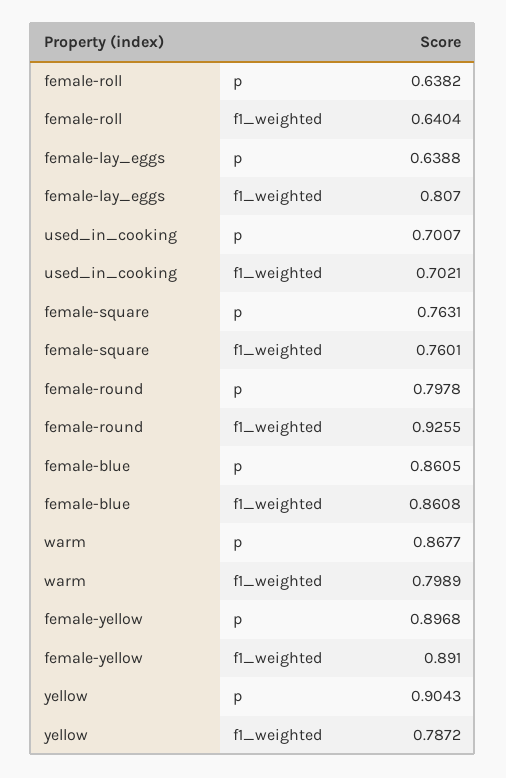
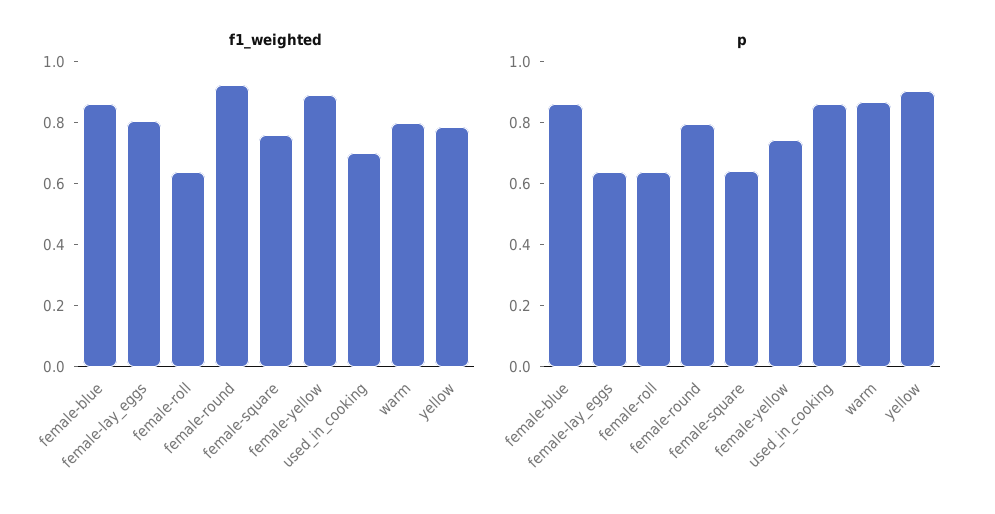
p, used_in_cooking: 0.7007 -> 0.85
p, female-square: 0.7631 -> 0.65
p, female-yellow: 0.8968 -> 0.75

